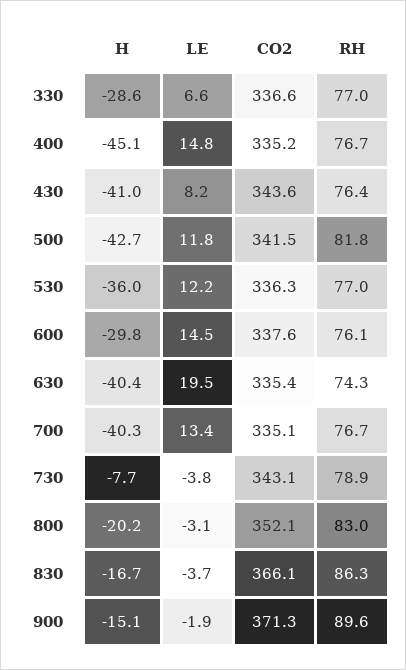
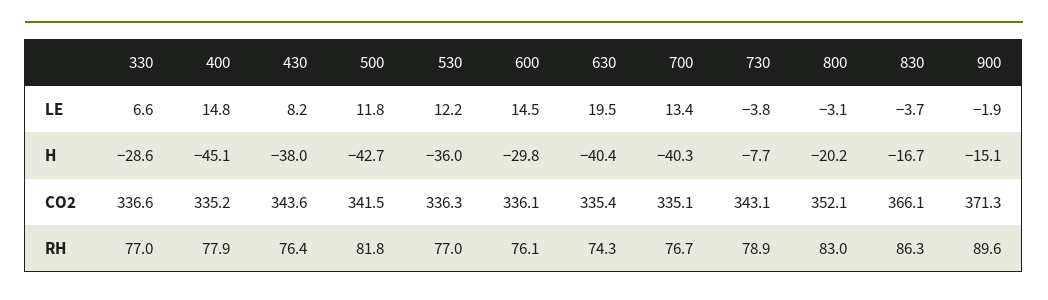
RH, 400: 76.7 -> 77.9
H, 430: -41 -> -38
CO2, 600: 337.6 -> 336.1

